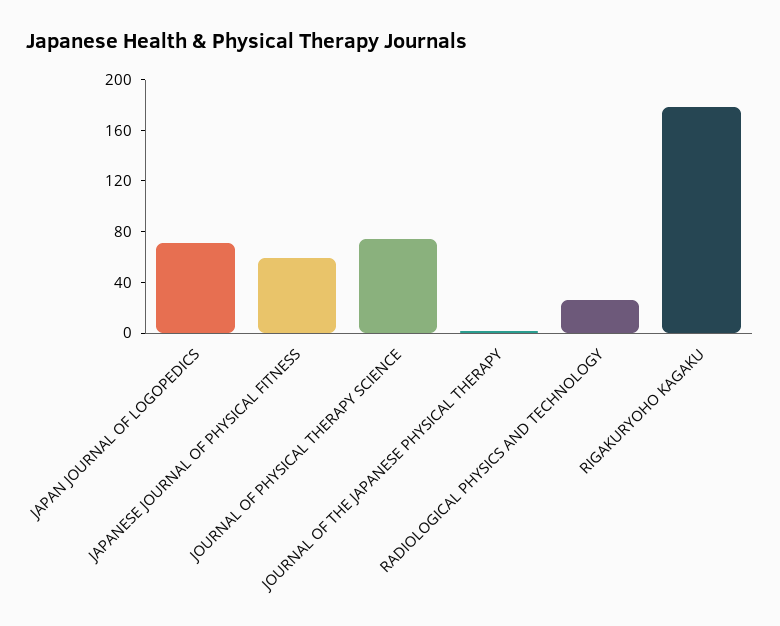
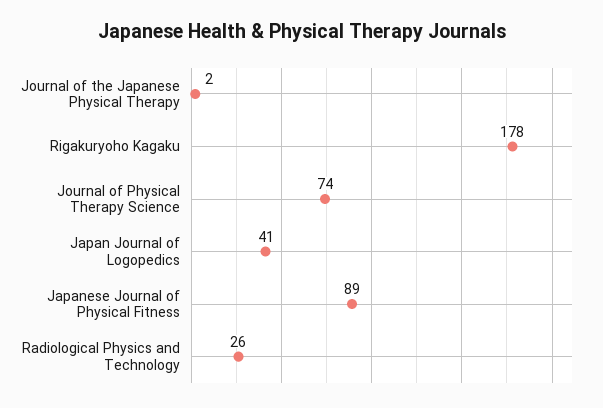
JAPAN JOURNAL OF LOGOPEDICS: 70 -> 41
JAPANESE JOURNAL OF PHYSICAL FITNESS: 60 -> 89

